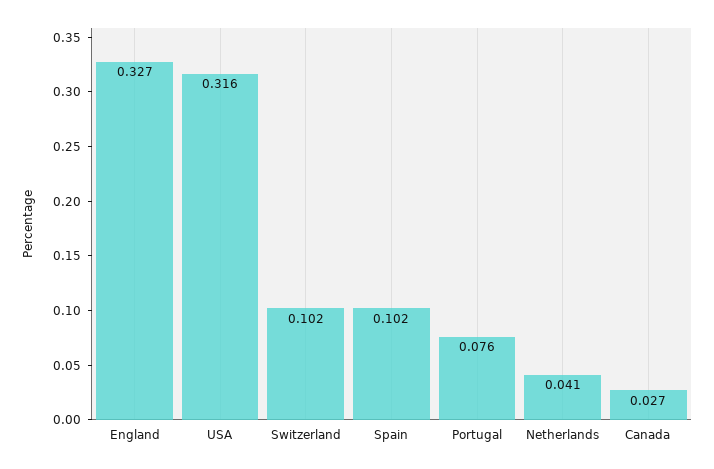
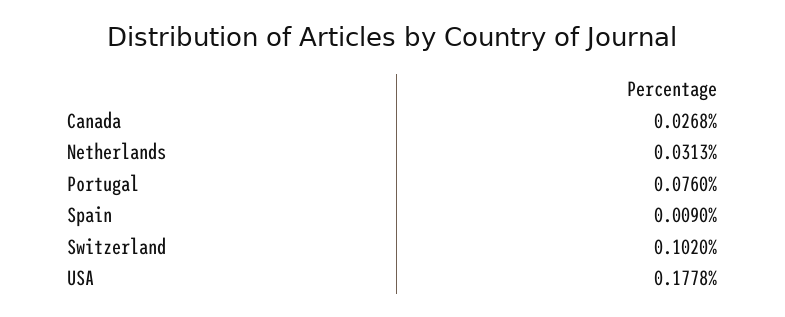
England: 0.327 -> none
USA: 0.316 -> 0.1778
Spain: 0.102 -> 0.009
Netherlands: 0.041 -> 0.0313

